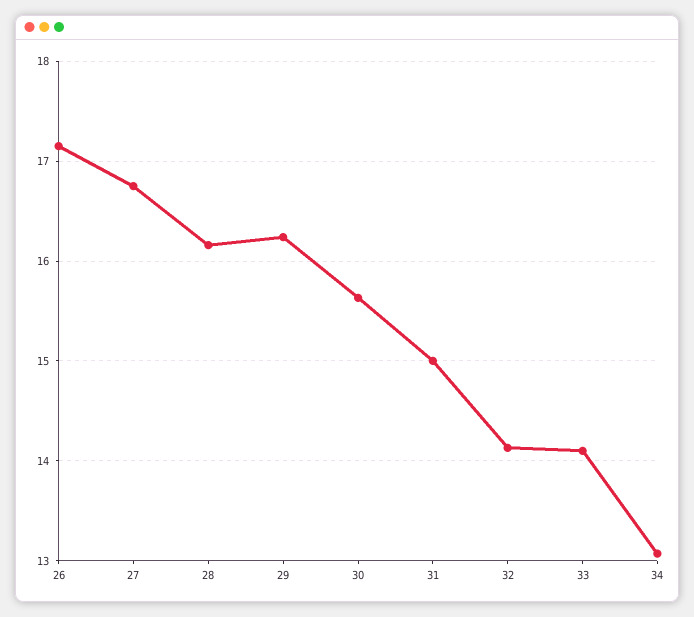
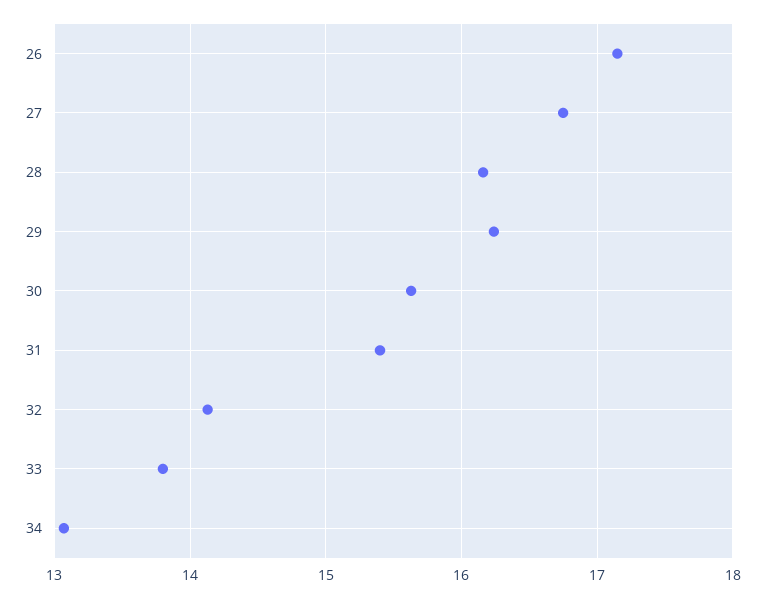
31: 15 -> 15.4
33: 14.1 -> 13.8

